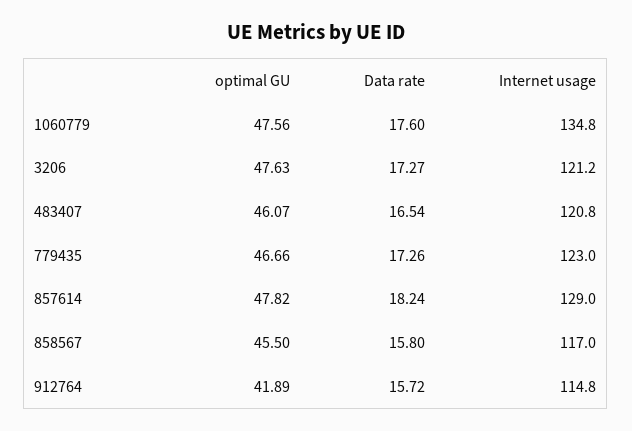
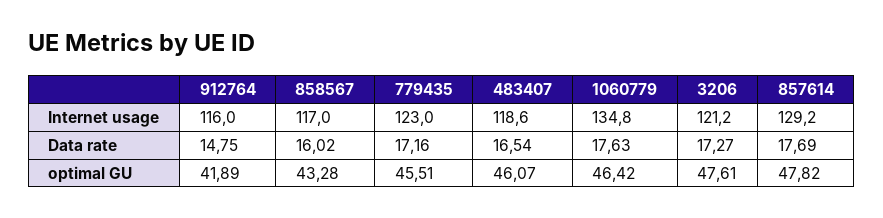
optimal GU, 1060779: 47.56 -> 46.42
Data rate, 1060779: 17.6 -> 17.63
optimal GU, 3206: 47.63 -> 47.61
Internet usage, 483407: 120.8 -> 118.6
optimal GU, 779435: 46.66 -> 45.51
Data rate, 779435: 17.26 -> 17.16
Data rate, 857614: 18.24 -> 17.69
Internet usage, 857614: 129 -> 129.2
optimal GU, 858567: 45.5 -> 43.28
Data rate, 858567: 15.8 -> 16.02
Data rate, 912764: 15.72 -> 14.75
Internet usage, 912764: 114.8 -> 116

